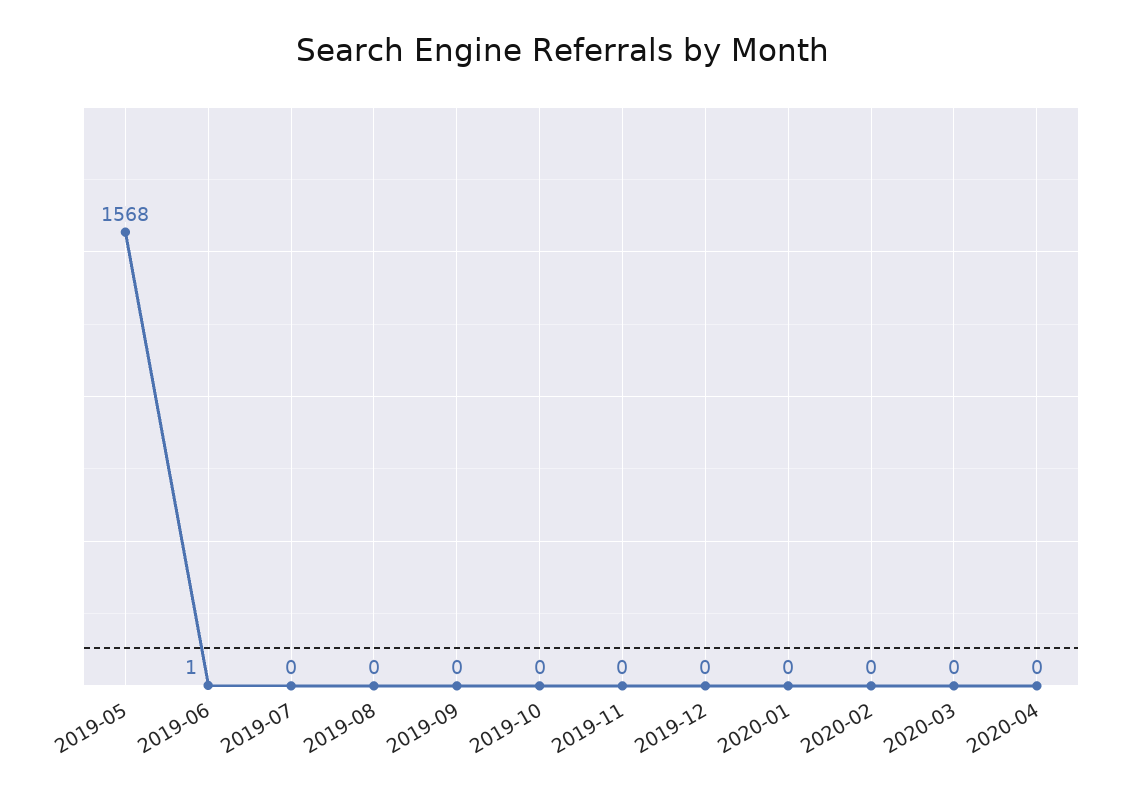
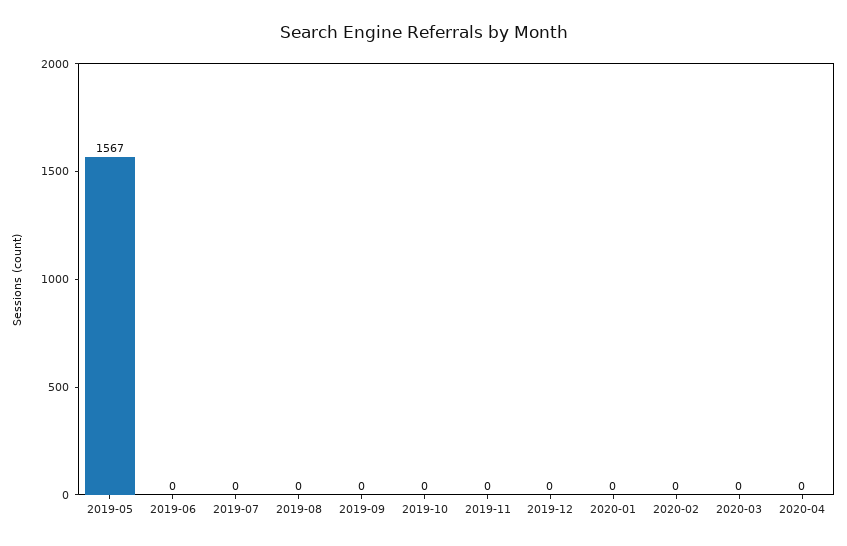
2019-05: 1568 -> 1567
2019-06: 1 -> 0

